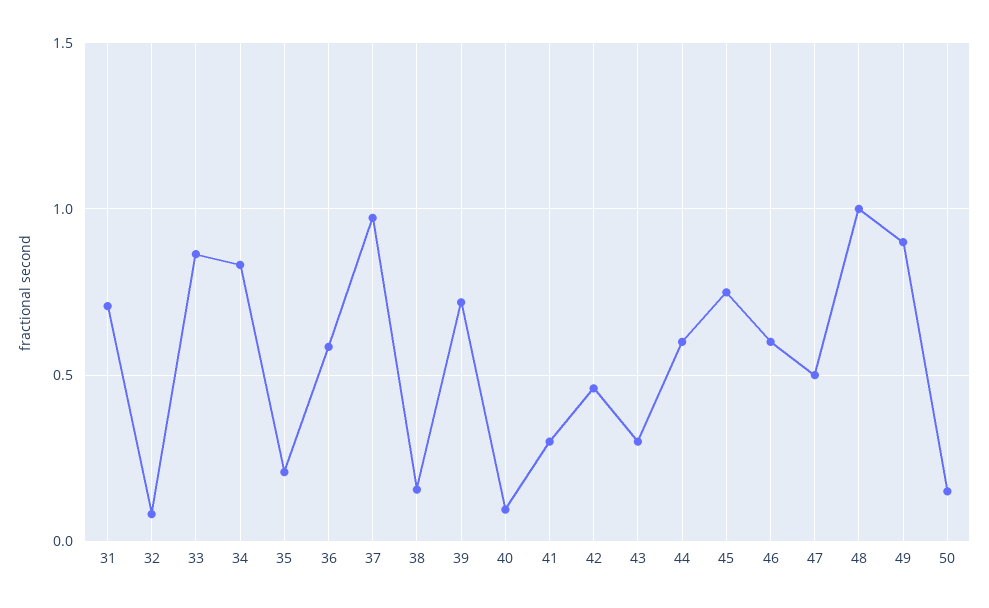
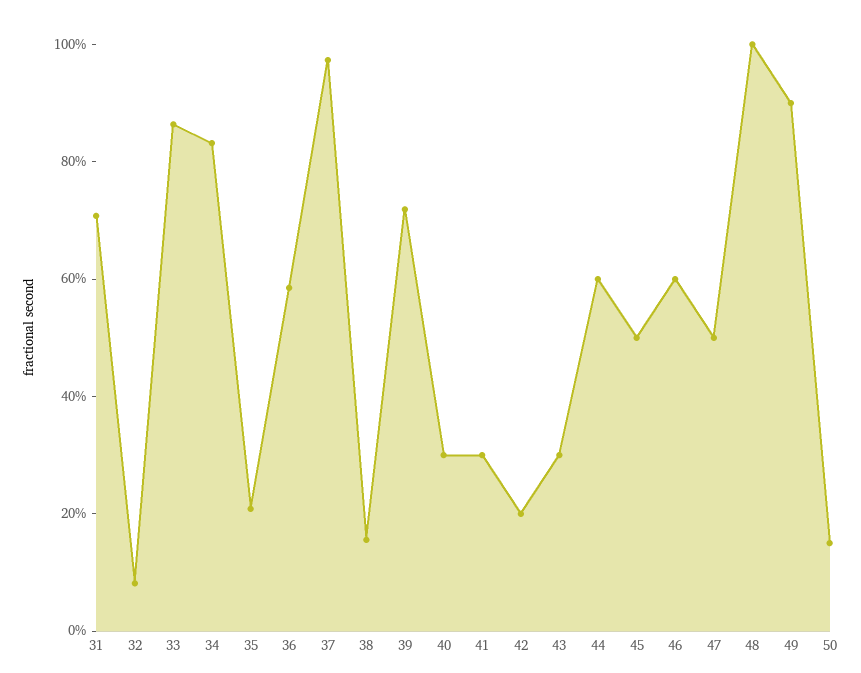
40: 0.1 -> 0.3
42: 0.45 -> 0.2
45: 0.75 -> 0.5

